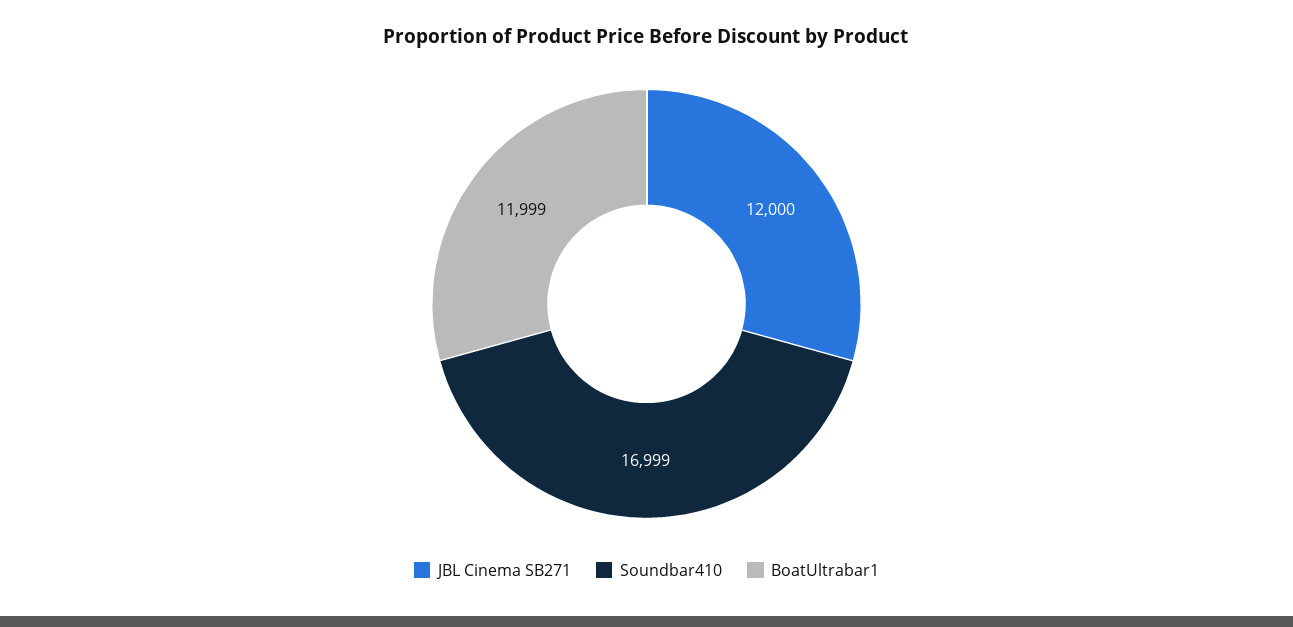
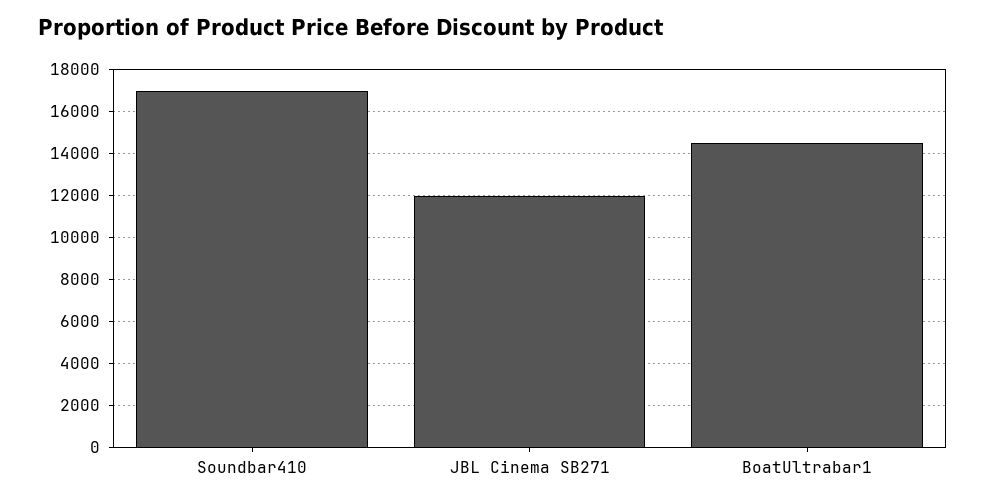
BoatUltrabar1: 11999 -> 14500

